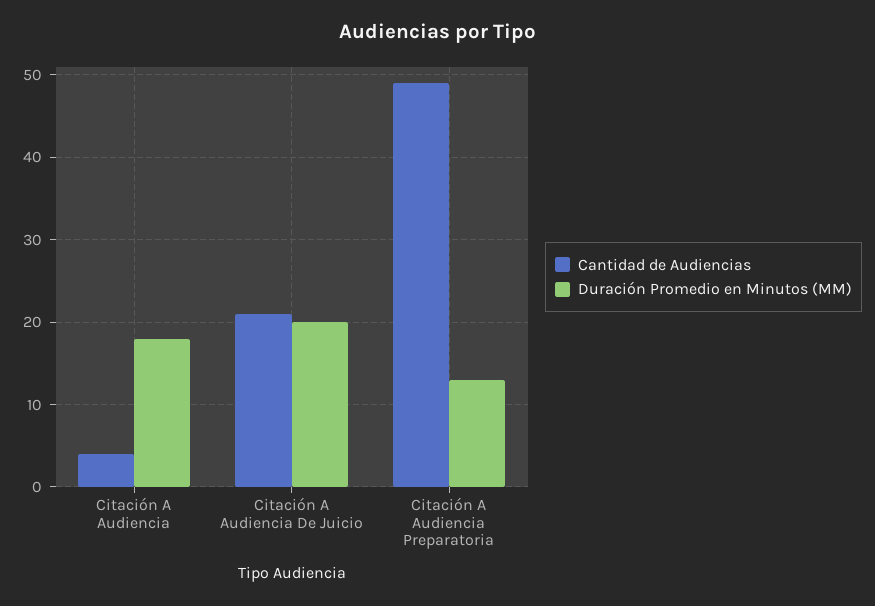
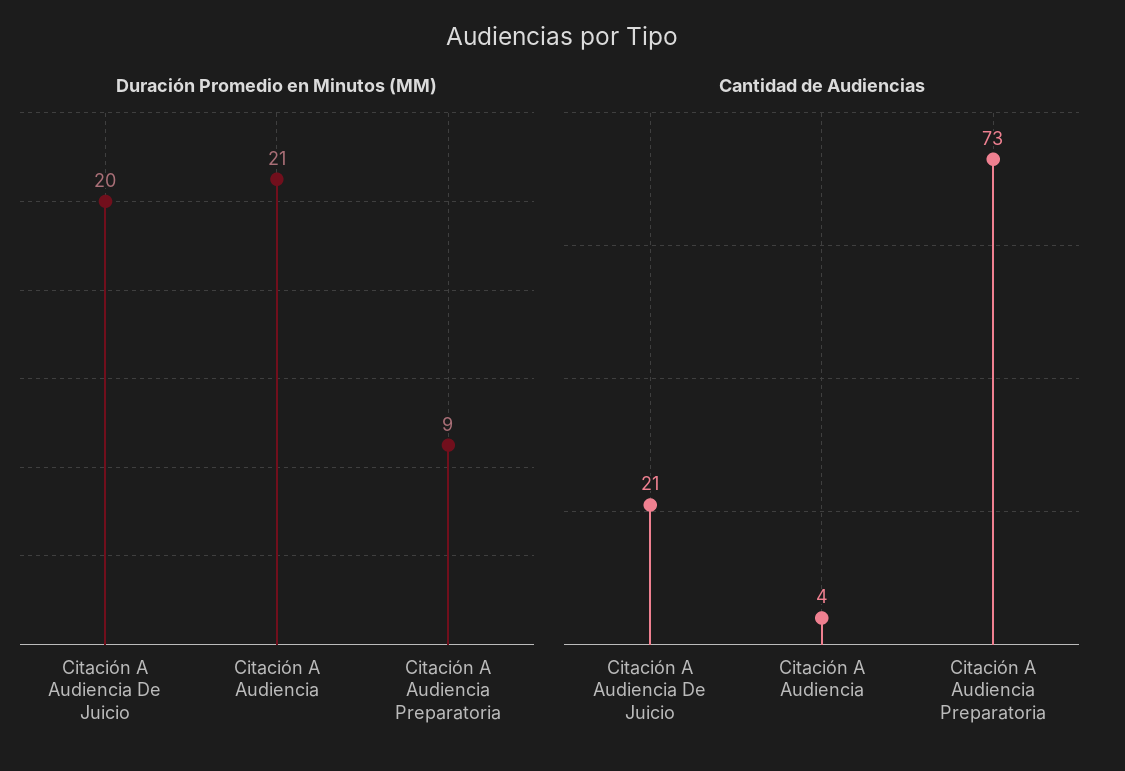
Duración Promedio en Minutos (MM), Citación A Audiencia: 18 -> 21
Cantidad de Audiencias, Citación A Audiencia Preparatoria: 49 -> 73
Duración Promedio en Minutos (MM), Citación A Audiencia Preparatoria: 13 -> 9

